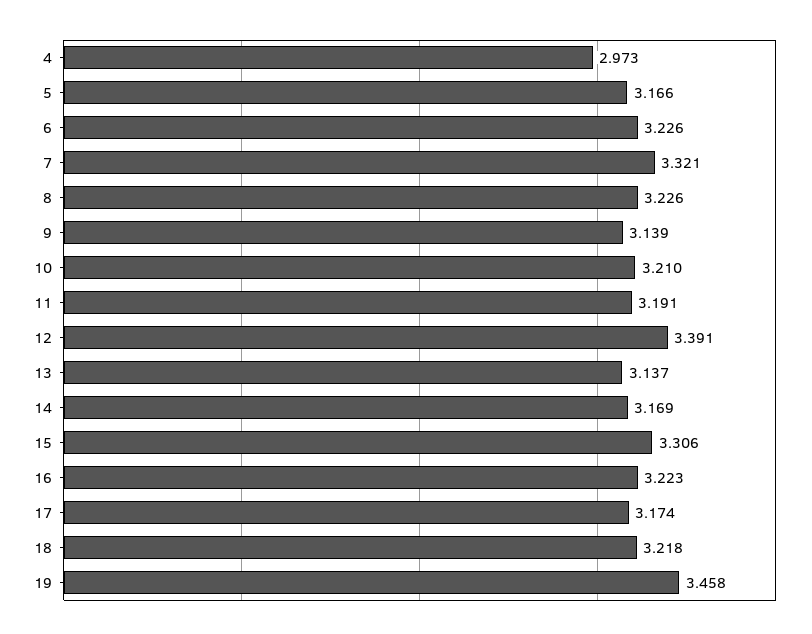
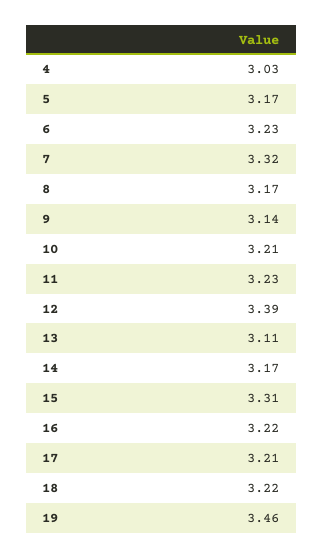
4: 2.973 -> 3.03
8: 3.226 -> 3.17
11: 3.191 -> 3.23
13: 3.137 -> 3.11
17: 3.174 -> 3.21

